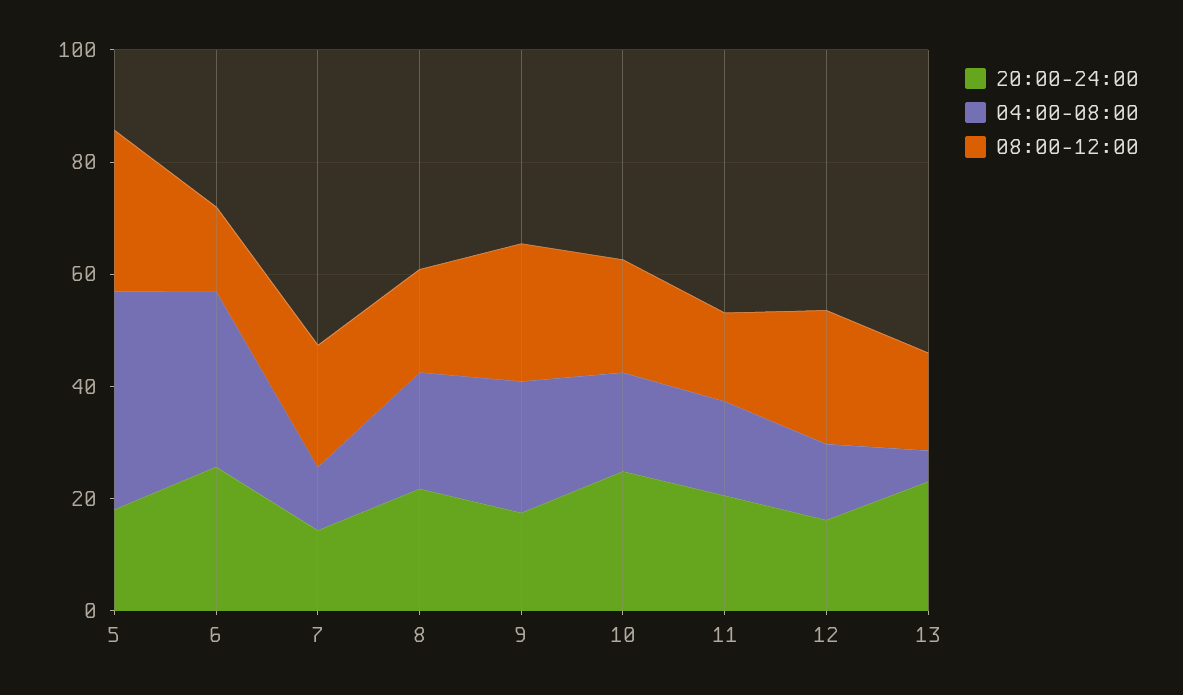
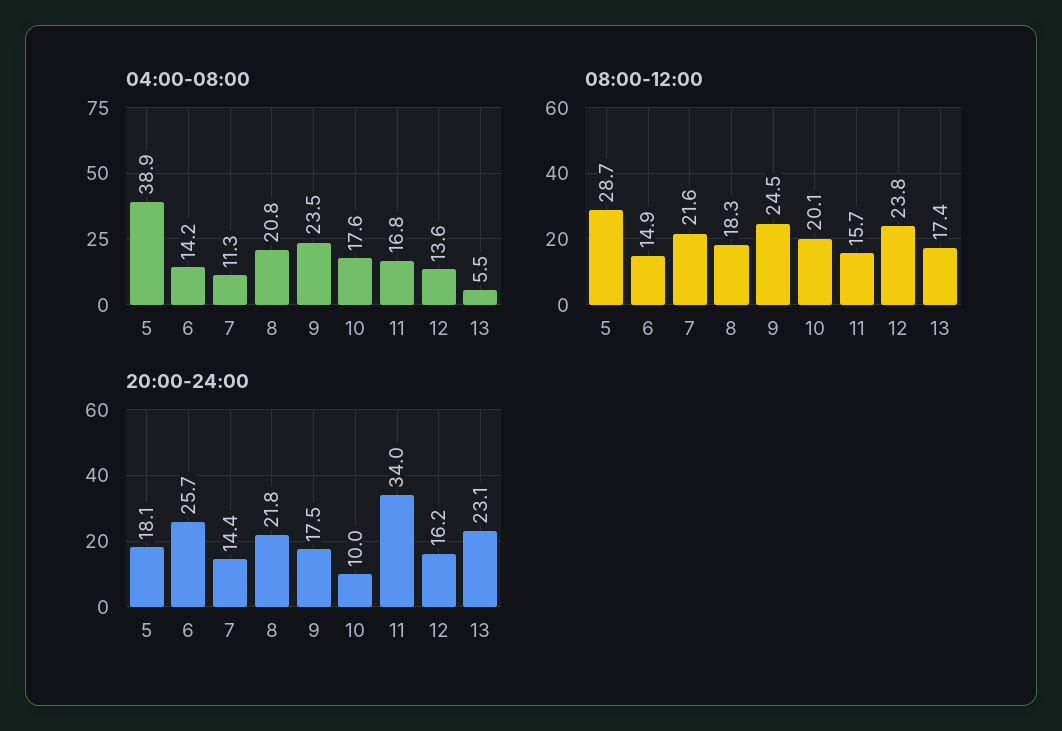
04:00-08:00, 6: 30 -> 14.2
20:00-24:00, 10: 25 -> 10
20:00-24:00, 11: 20 -> 34

